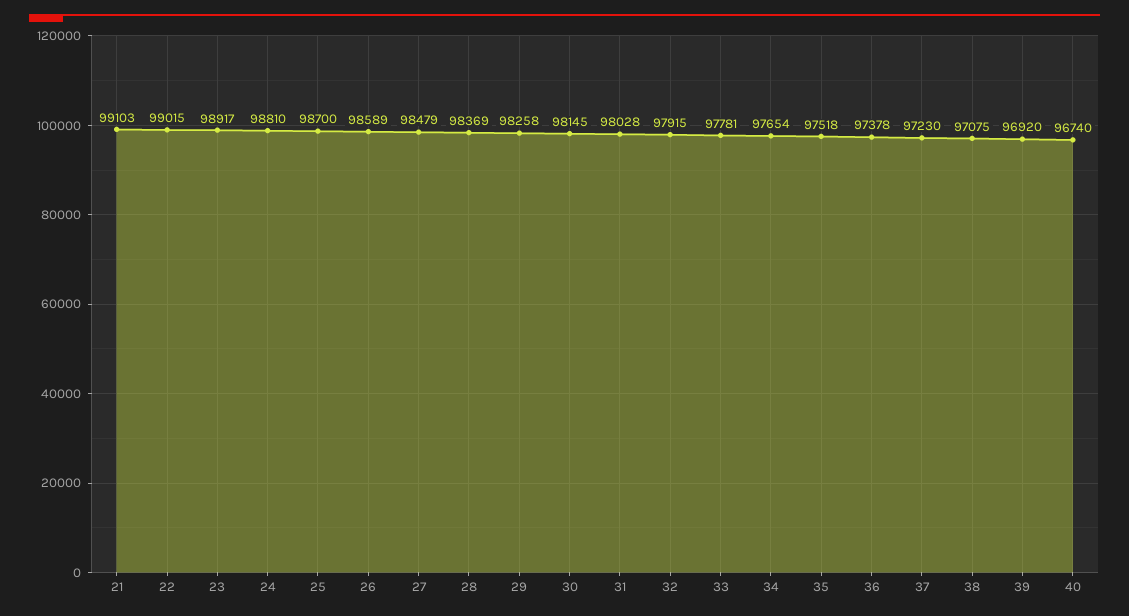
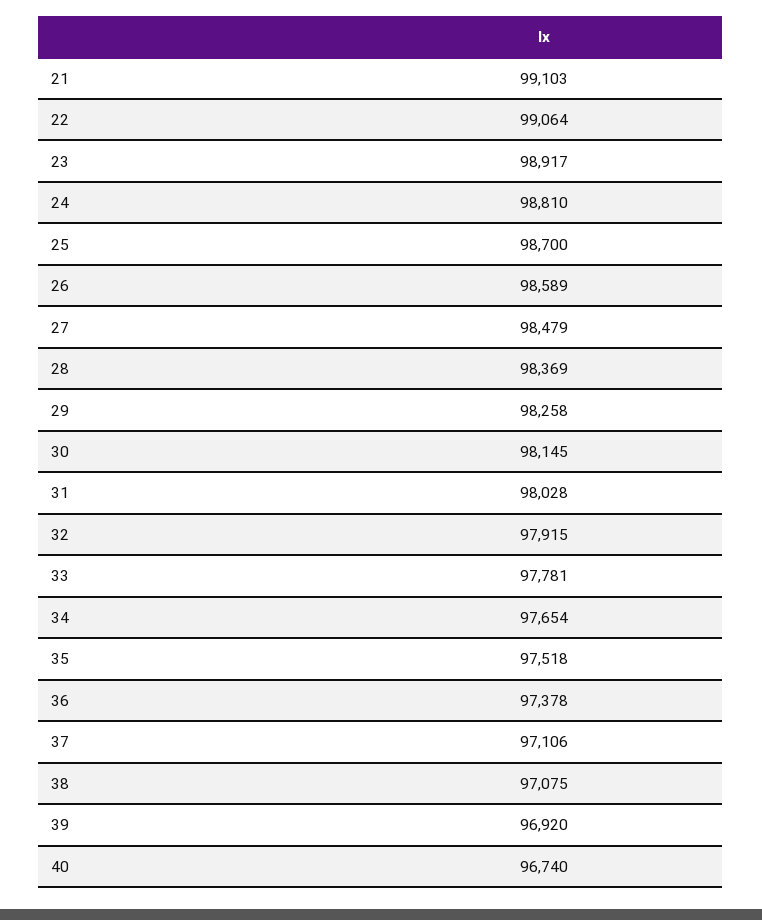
22: 99015 -> 99064
37: 97230 -> 97106

